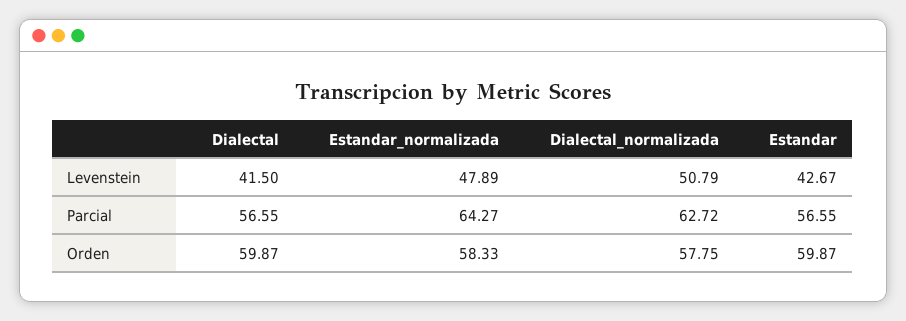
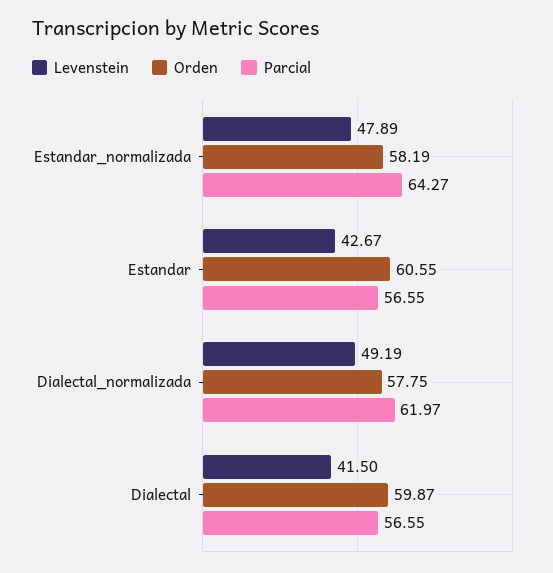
Levenstein, Dialectal_normalizada: 50.79 -> 49.19
Parcial, Dialectal_normalizada: 62.72 -> 61.97
Orden, Estandar_normalizada: 58.33 -> 58.19
Orden, Estandar: 59.87 -> 60.55

